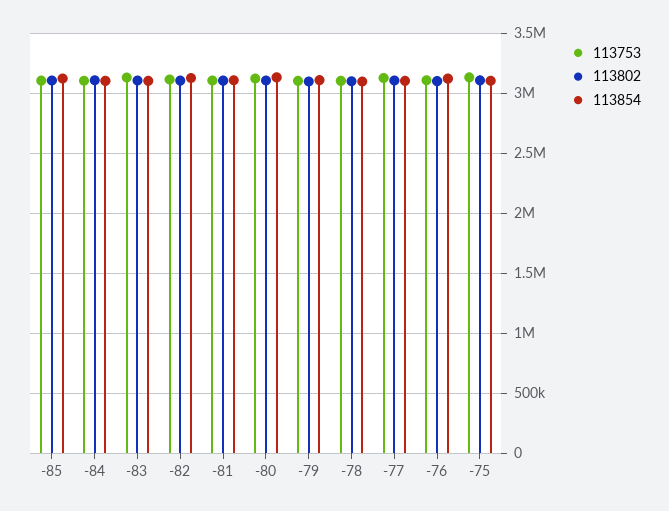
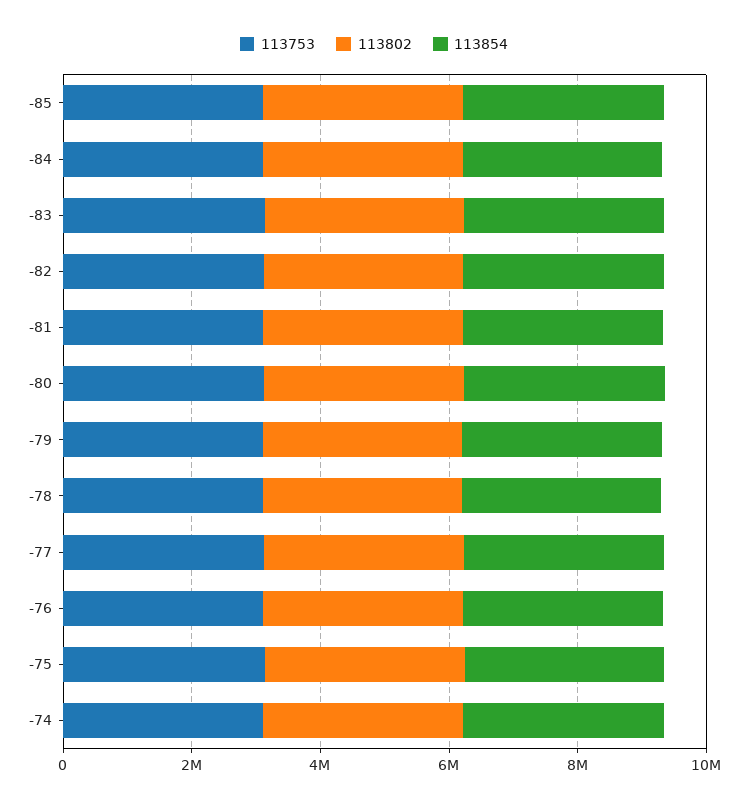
113753, -74: none -> 3000000
113802, -74: none -> 3000000
113854, -74: none -> 3000000

